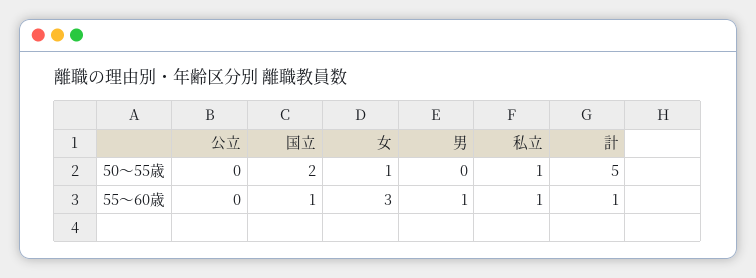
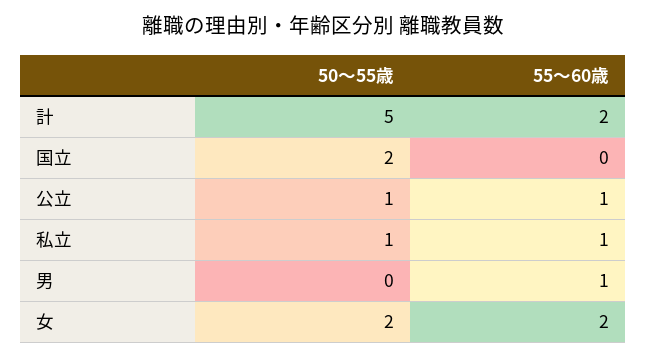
公立, 50〜55歳: 0 -> 1
女, 50〜55歳: 1 -> 2
公立, 55〜60歳: 0 -> 1
国立, 55〜60歳: 1 -> 0
女, 55〜60歳: 3 -> 2
計, 55〜60歳: 1 -> 2

